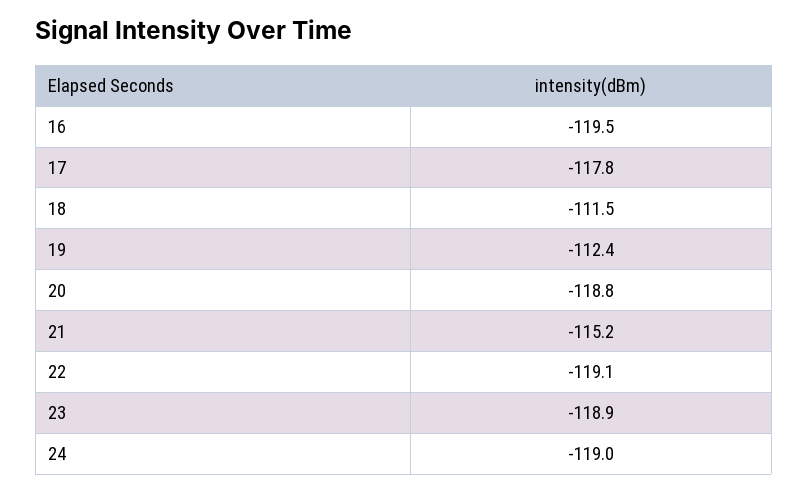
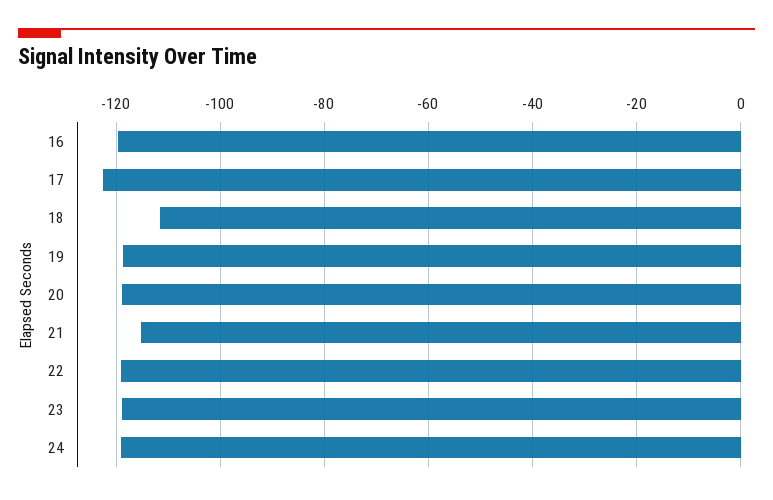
17: -117.8 -> -122
19: -112.4 -> -118

